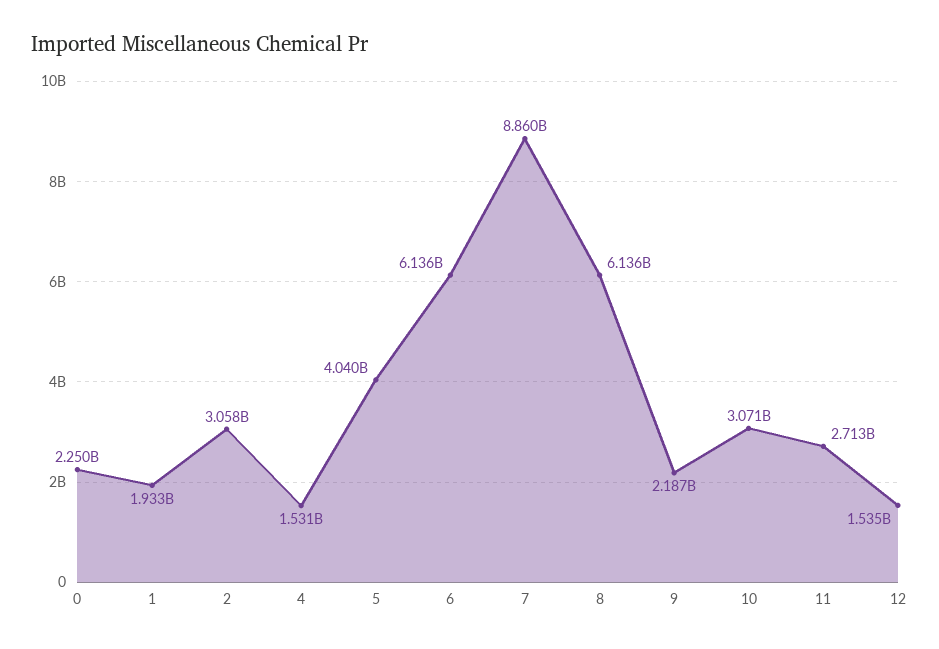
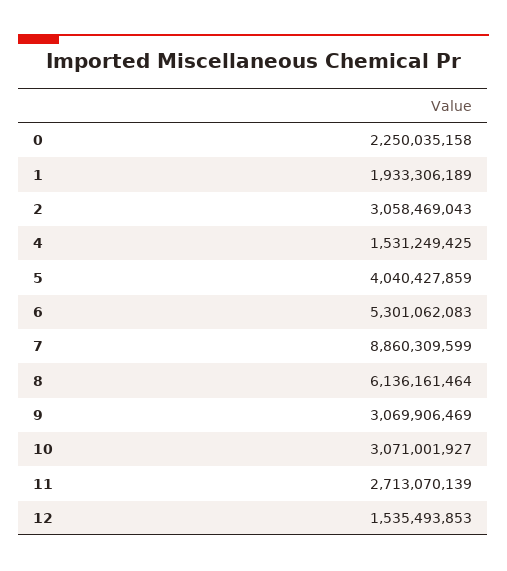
6: 6136000000 -> 5301062083
9: 2187000000 -> 3069906469

